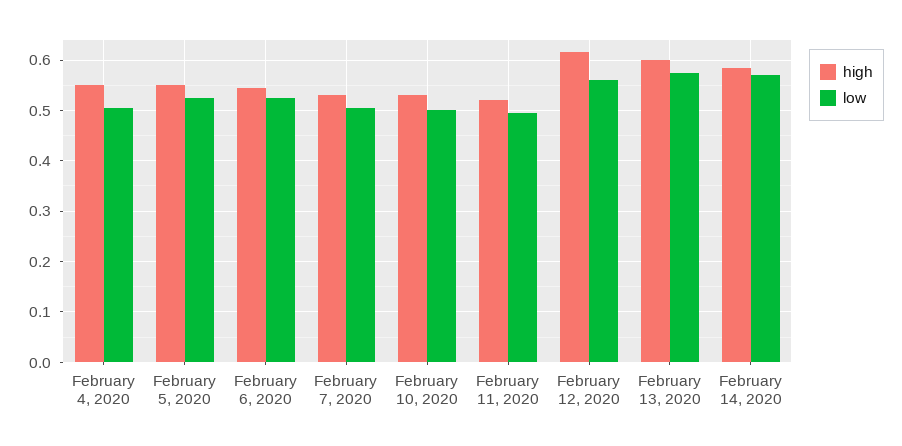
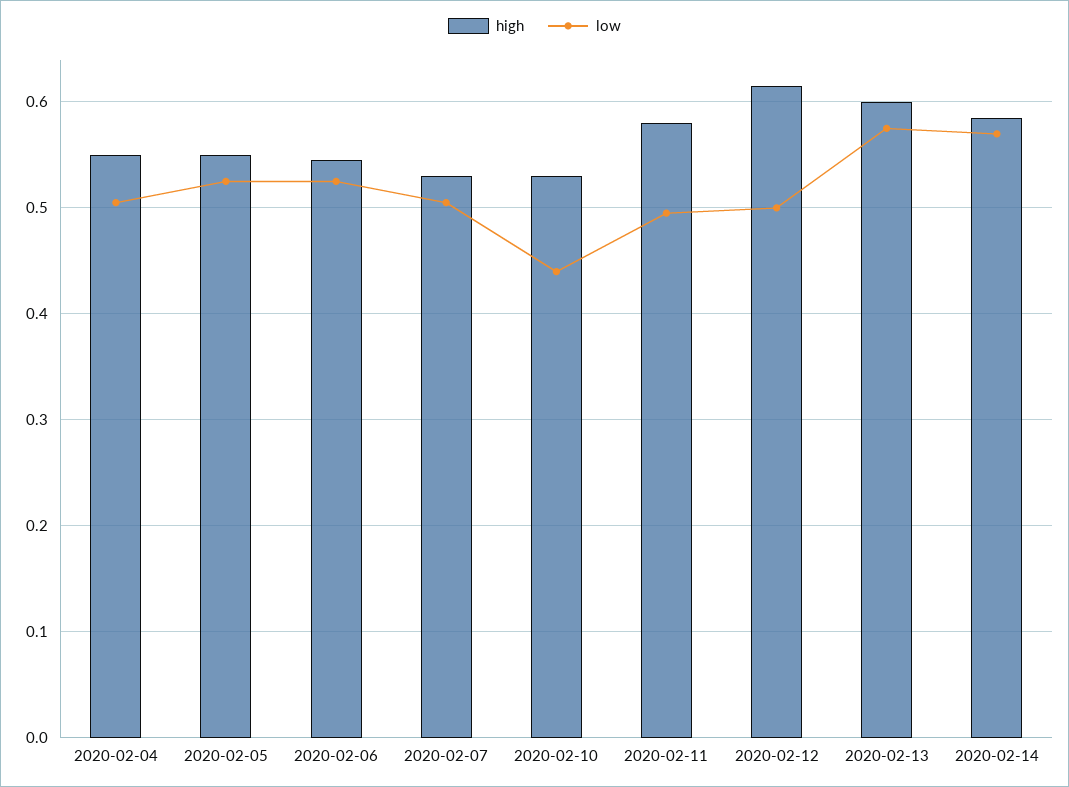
low, February 10, 2020: 0.5 -> 0.44
high, February 11, 2020: 0.52 -> 0.58
low, February 12, 2020: 0.56 -> 0.5

